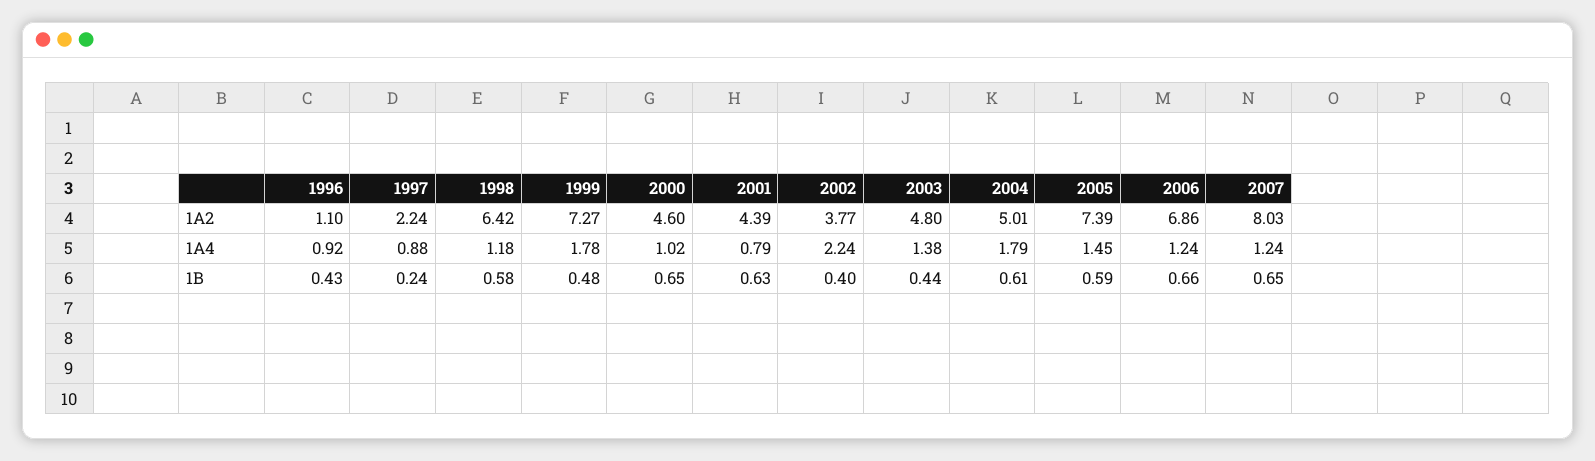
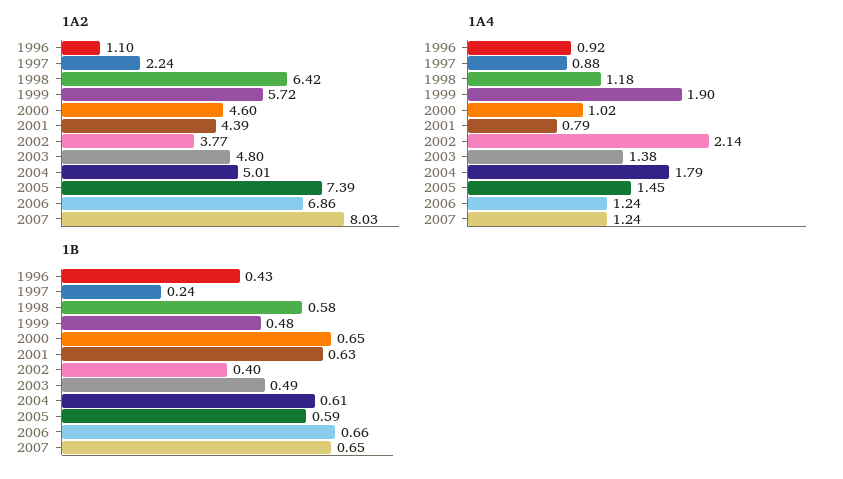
1A2, 1999: 7.27 -> 5.72
1A4, 1999: 1.78 -> 1.9
1A4, 2002: 2.24 -> 2.14
1B, 2003: 0.44 -> 0.49

